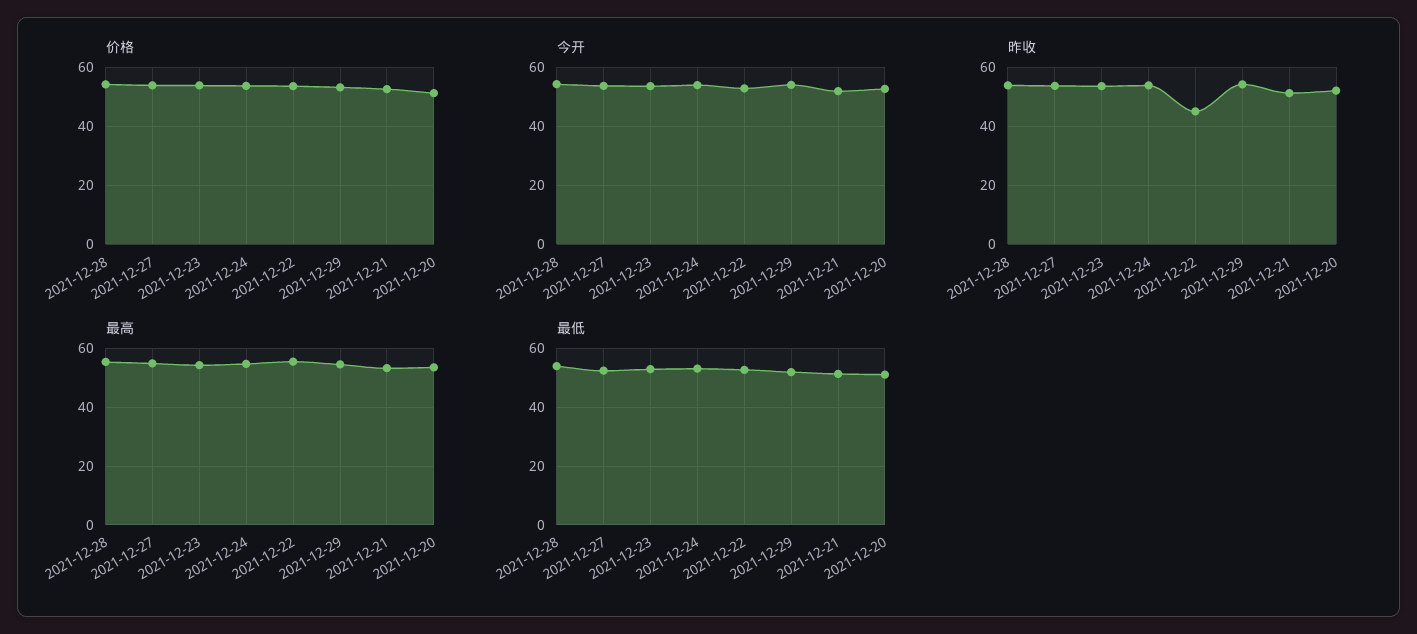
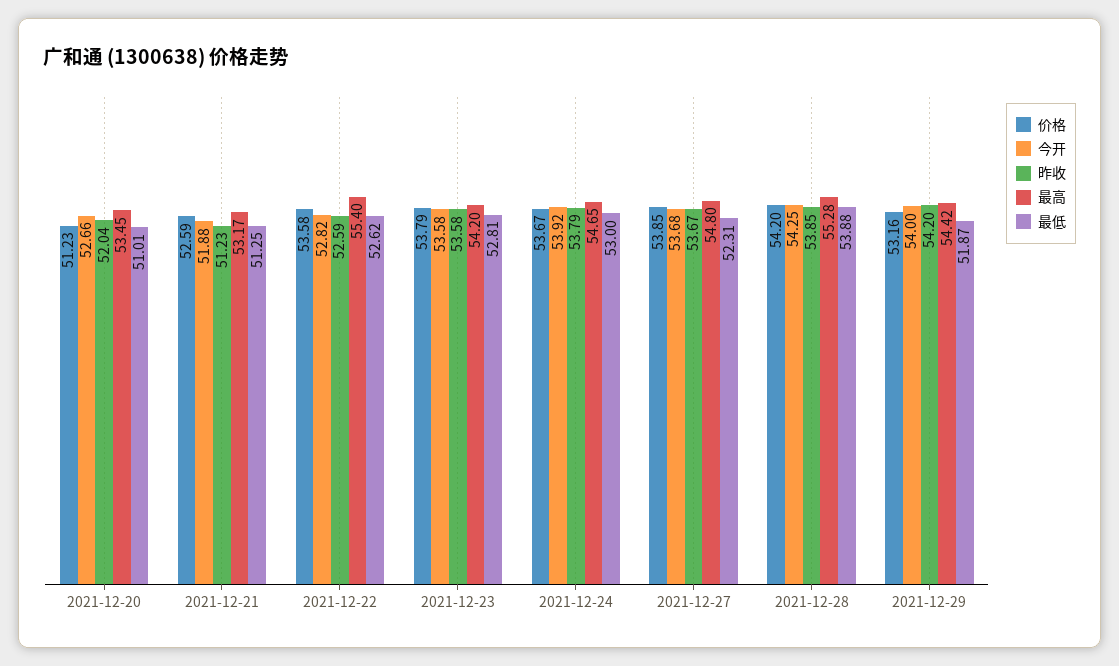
昨收, 2021-12-22: 45 -> 52.59

